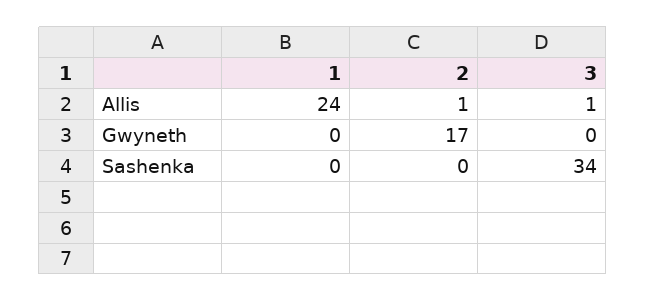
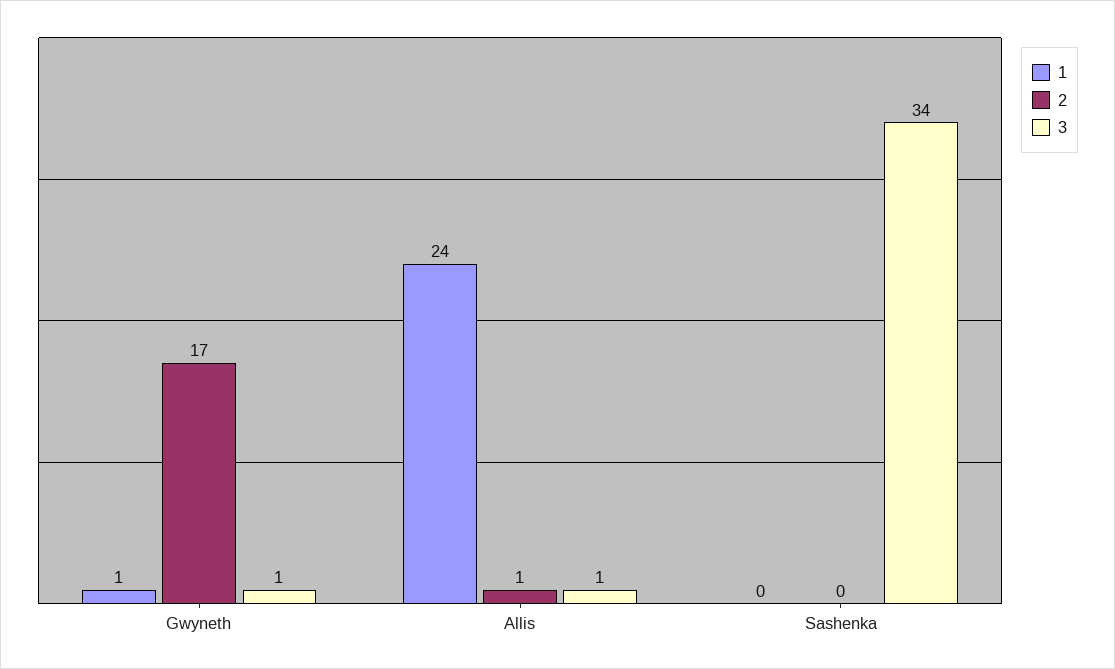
1, Gwyneth: 0 -> 1
3, Gwyneth: 0 -> 1

